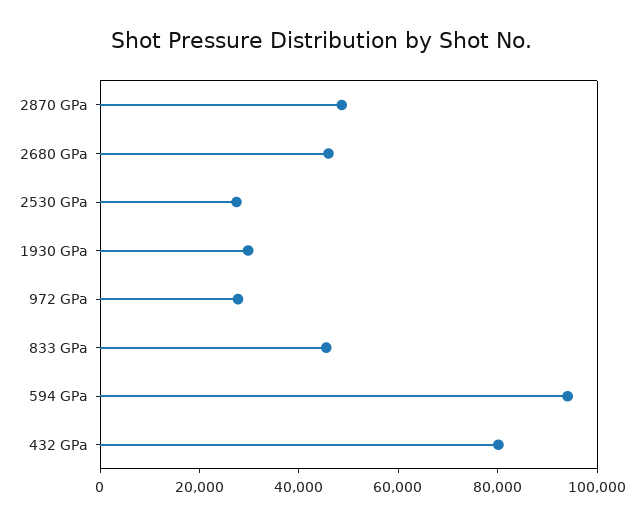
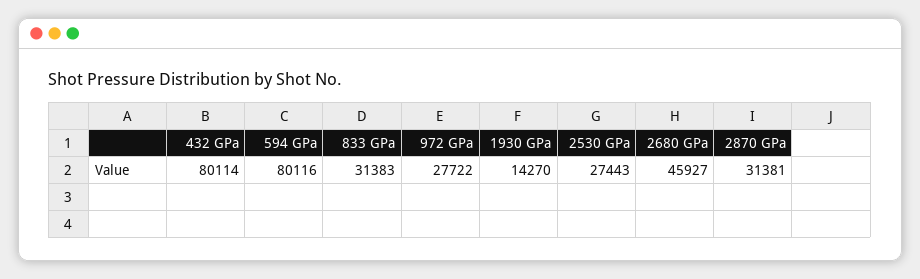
2870 GPa: 50000 -> 31381
1930 GPa: 30000 -> 14270
833 GPa: 45000 -> 31383
594 GPa: 95000 -> 80116

